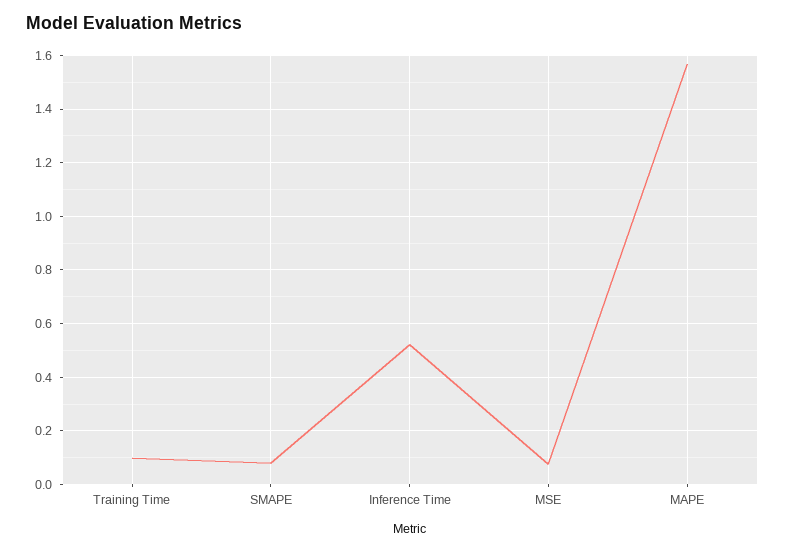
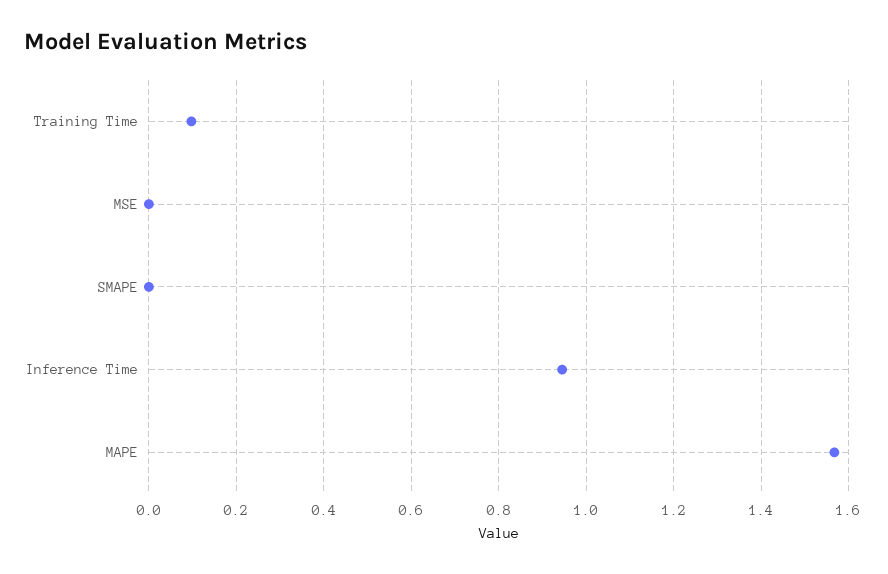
SMAPE: 0.075 -> 0
Inference Time: 0.525 -> 0.94
MSE: 0.075 -> 0

